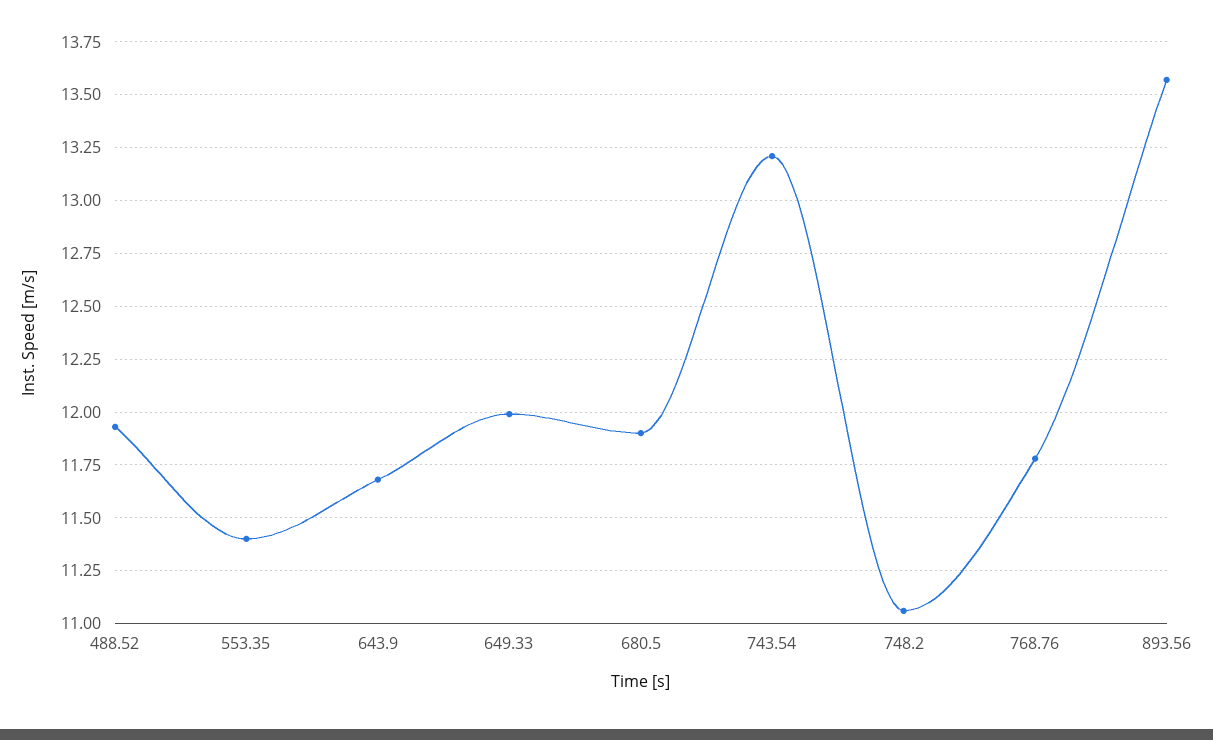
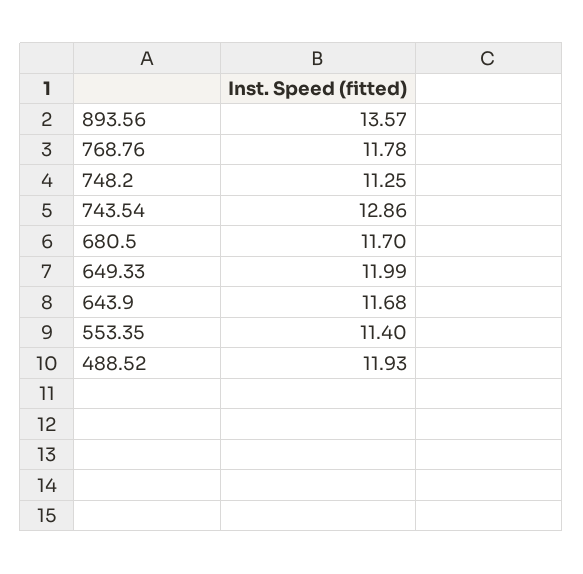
680.5: 11.9 -> 11.7
743.54: 13.2 -> 12.86
748.2: 11.05 -> 11.25

